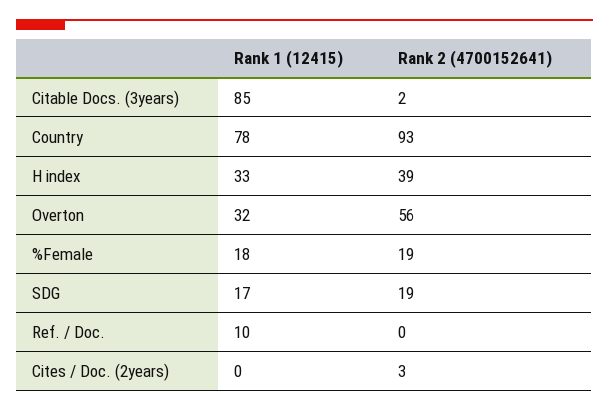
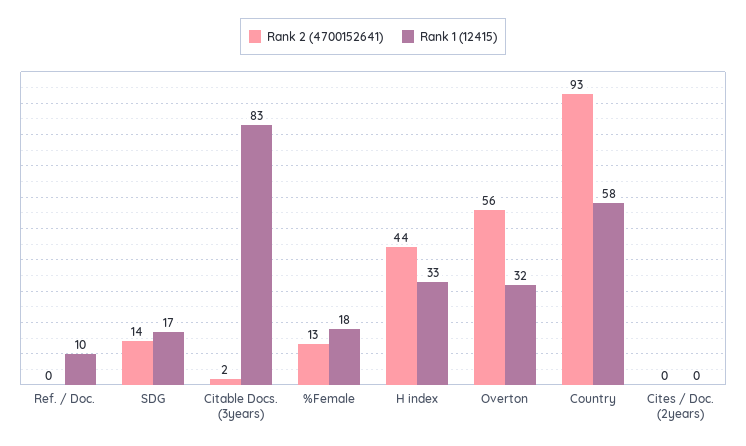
Rank 1 (12415), Citable Docs. (3years): 85 -> 83
Rank 1 (12415), Country: 78 -> 58
Rank 2 (4700152641), H index: 39 -> 44
Rank 2 (4700152641), %Female: 19 -> 13
Rank 2 (4700152641), SDG: 19 -> 14
Rank 2 (4700152641), Cites / Doc. (2years): 3 -> 0

